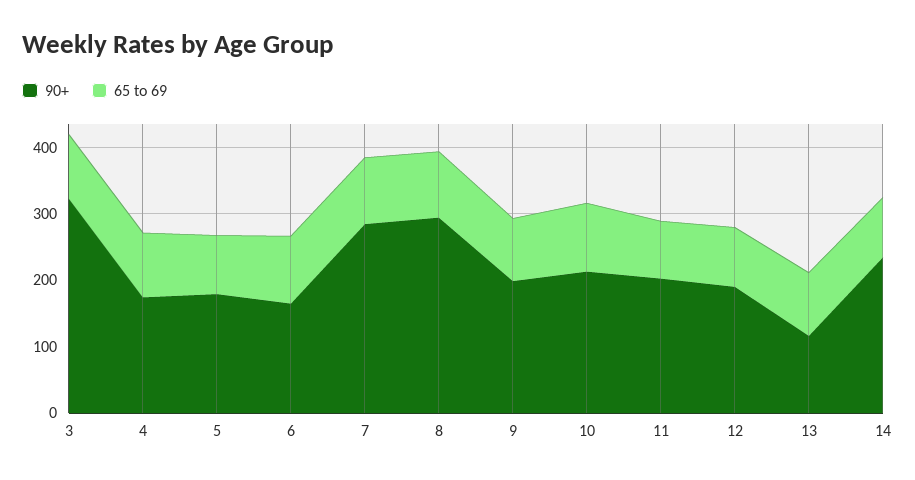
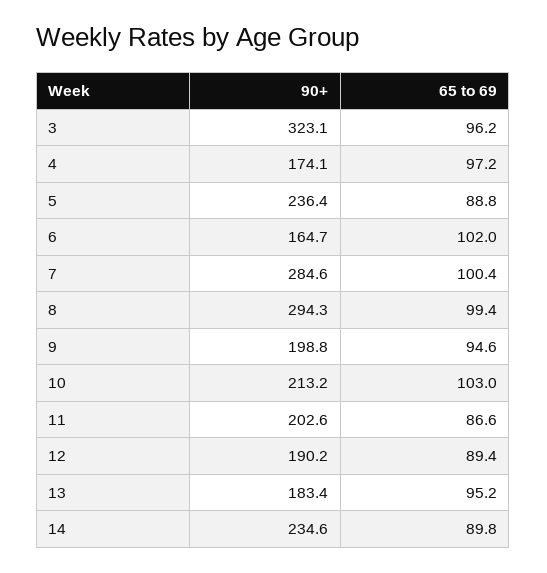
90+, 5: 180 -> 236.4
90+, 13: 120 -> 183.4

